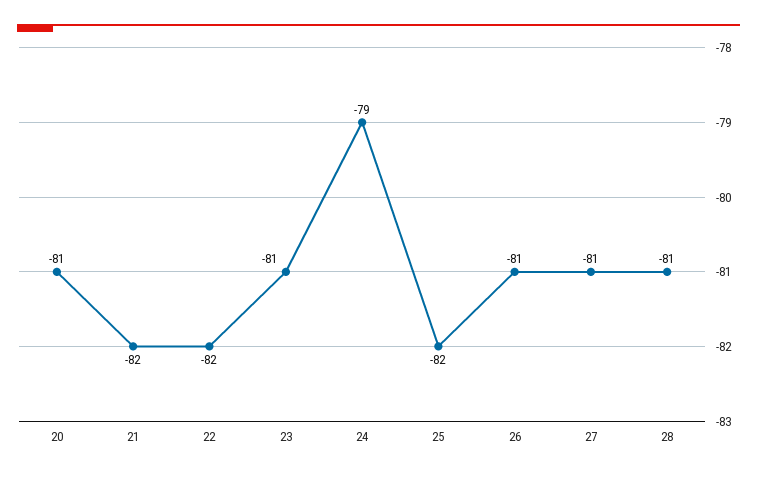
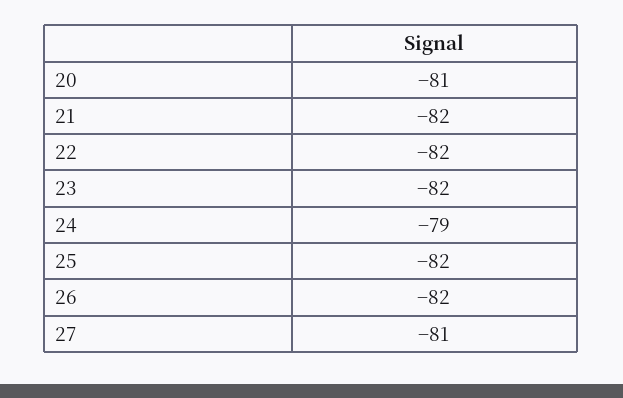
23: -81 -> -82
26: -81 -> -82
28: -81 -> none

